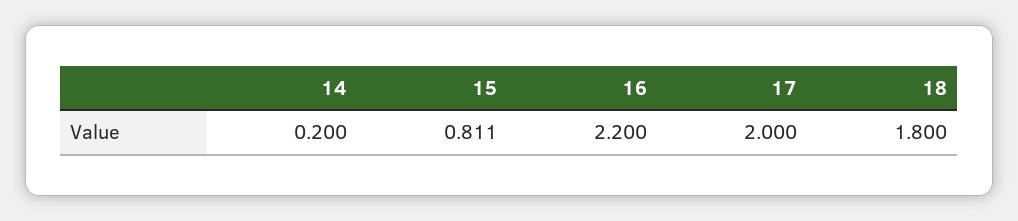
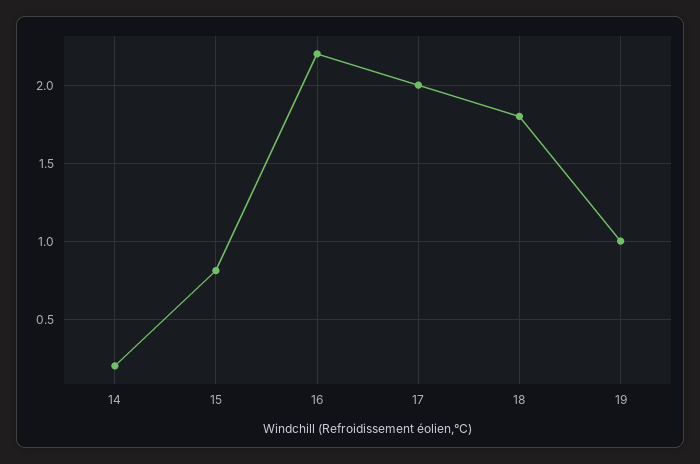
19: none -> 1

